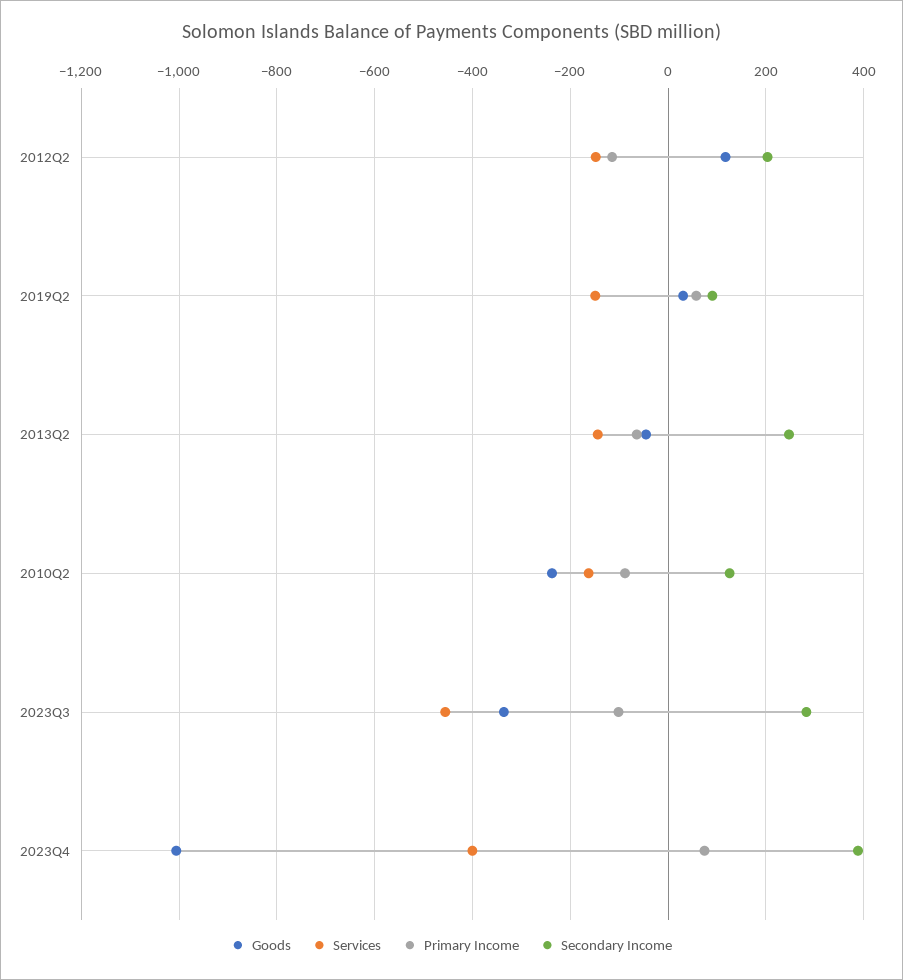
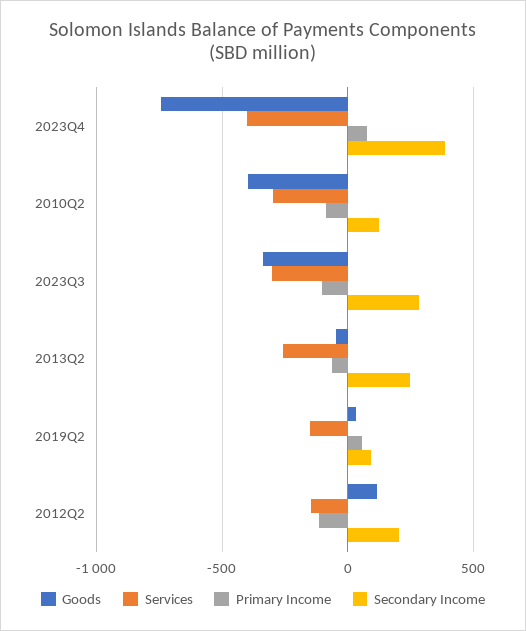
Services, 2013Q2: -140 -> -250
Goods, 2010Q2: -240 -> -400
Services, 2010Q2: -160 -> -300
Services, 2023Q3: -460 -> -300
Goods, 2023Q4: -1000 -> -750

